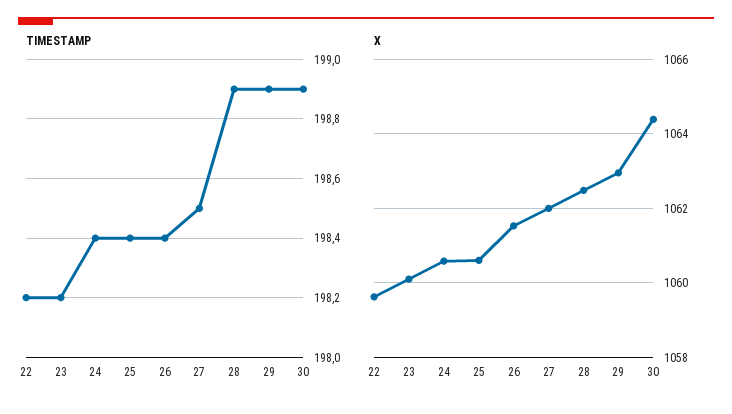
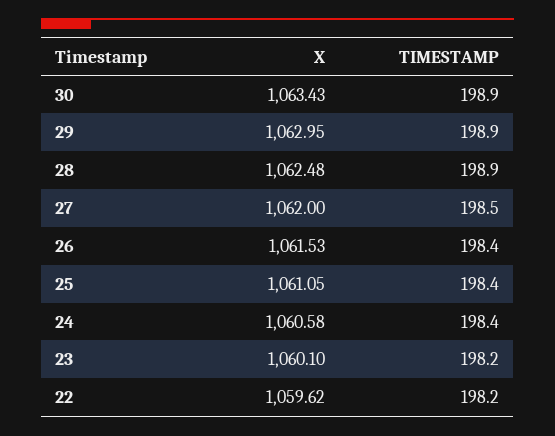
X, 25: 1060.6 -> 1061.05
X, 30: 1064.4 -> 1063.43

